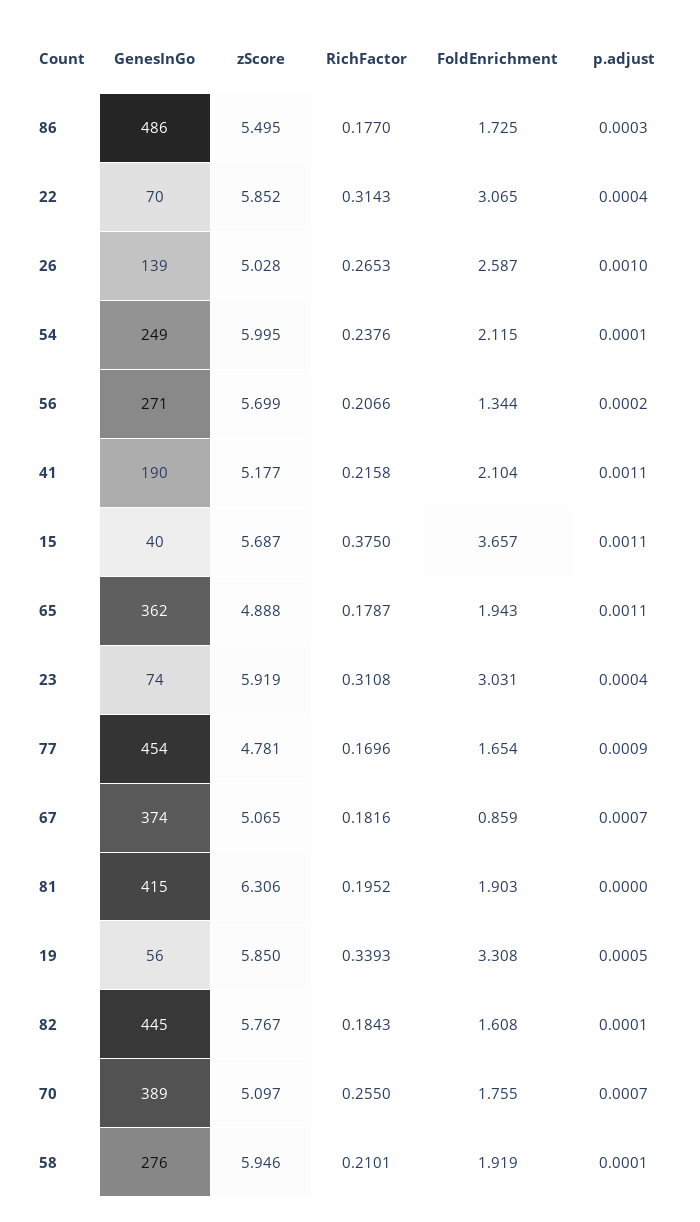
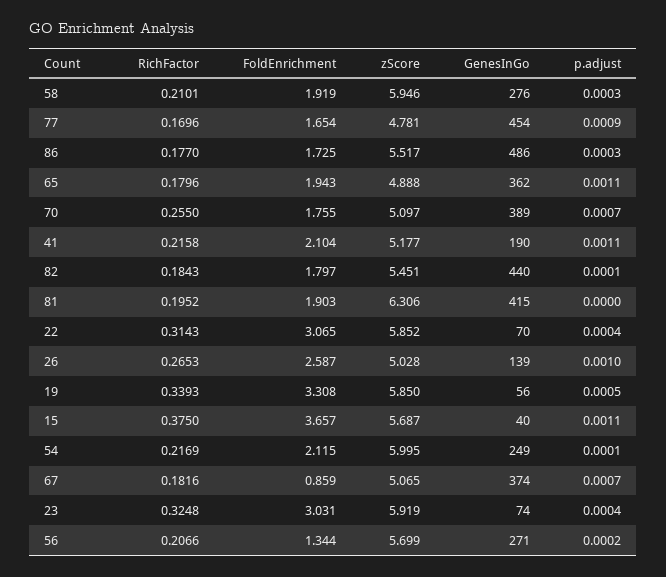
zScore, 86: 5.495 -> 5.517
RichFactor, 54: 0.2376 -> 0.2169
RichFactor, 65: 0.1787 -> 0.1796
RichFactor, 23: 0.3108 -> 0.3248
GenesInGo, 82: 445 -> 440
zScore, 82: 5.767 -> 5.451
FoldEnrichment, 82: 1.608 -> 1.797
p.adjust, 58: 0.0001 -> 0.0003

